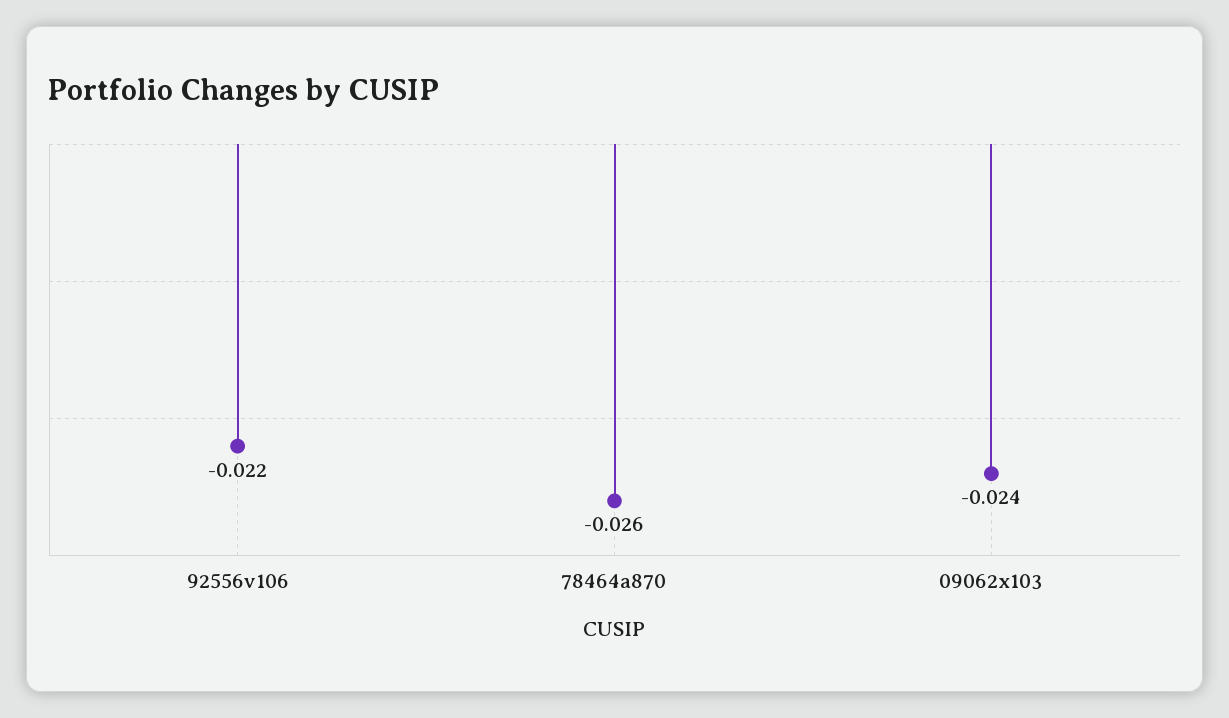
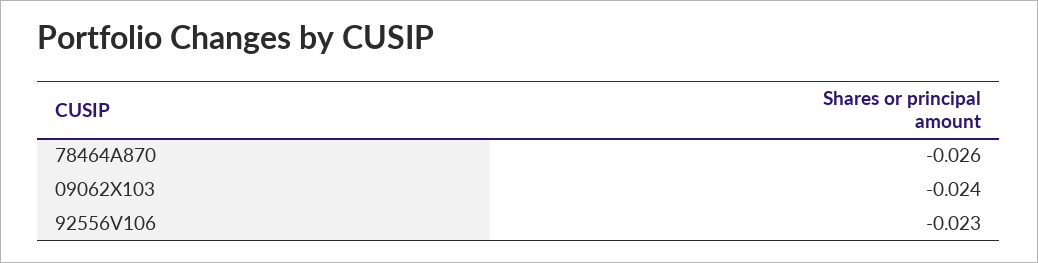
92556v106: -0.022 -> -0.023

